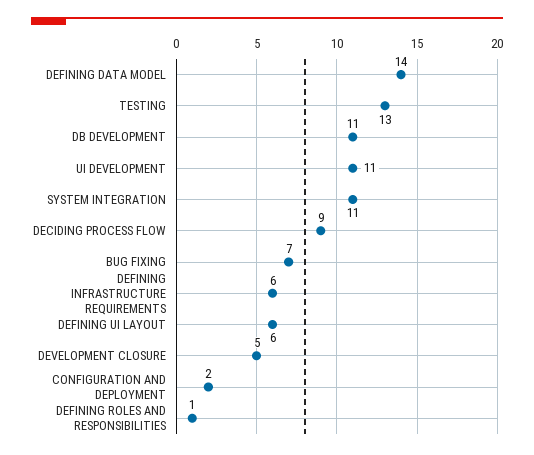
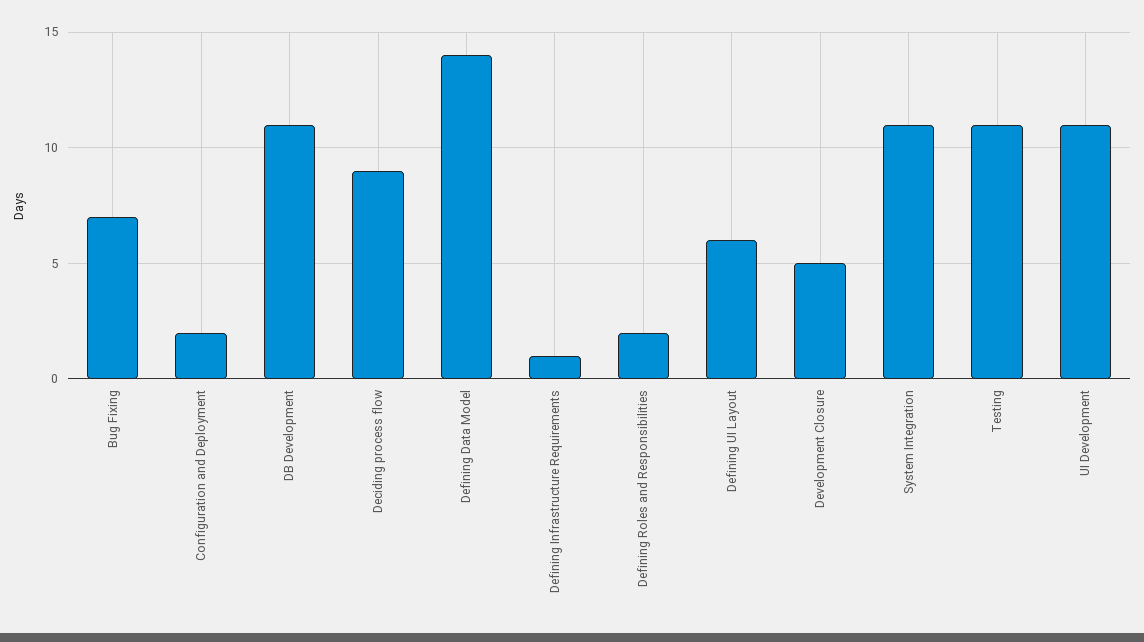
TESTING: 13 -> 11
DEFINING INFRASTRUCTURE REQUIREMENTS: 6 -> 1
DEFINING ROLES AND RESPONSIBILITIES: 1 -> 2

